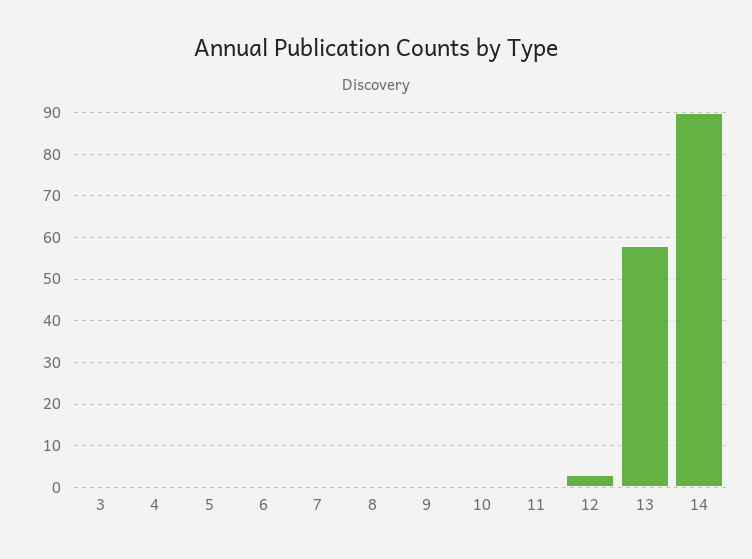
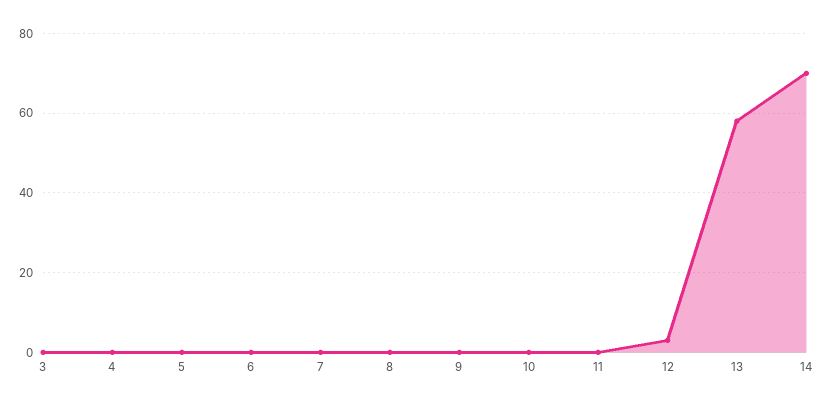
14: 90 -> 70

